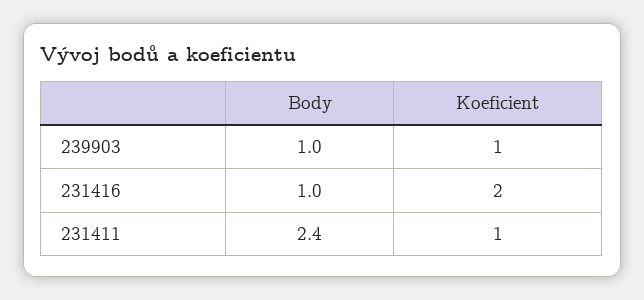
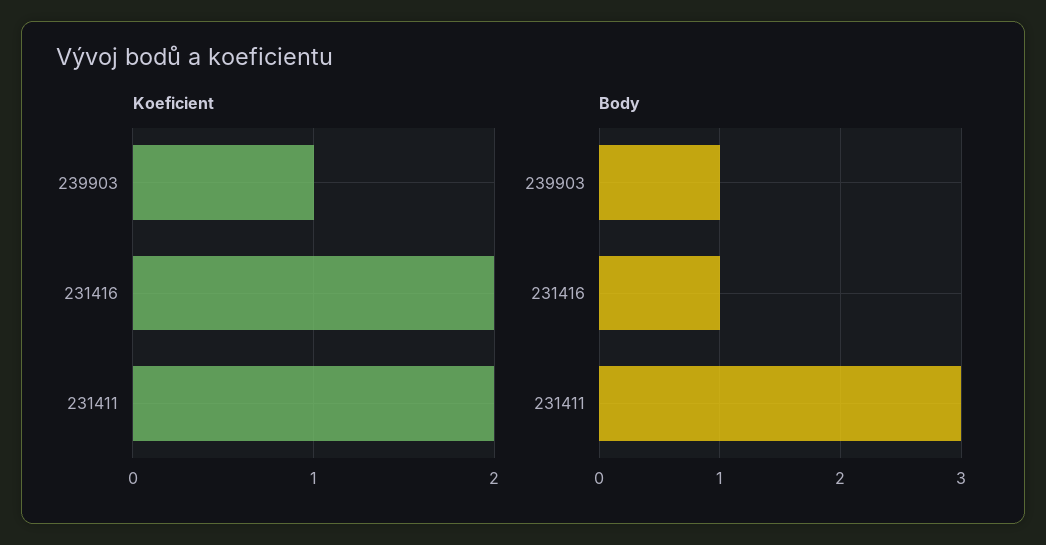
Body, 231411: 2.4 -> 3
Koeficient, 231411: 1 -> 2

